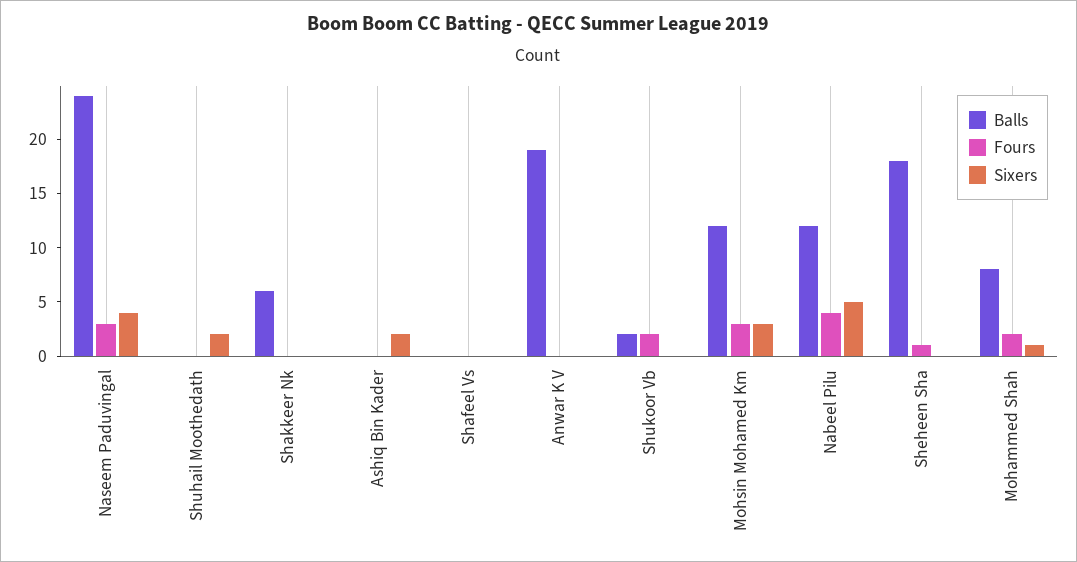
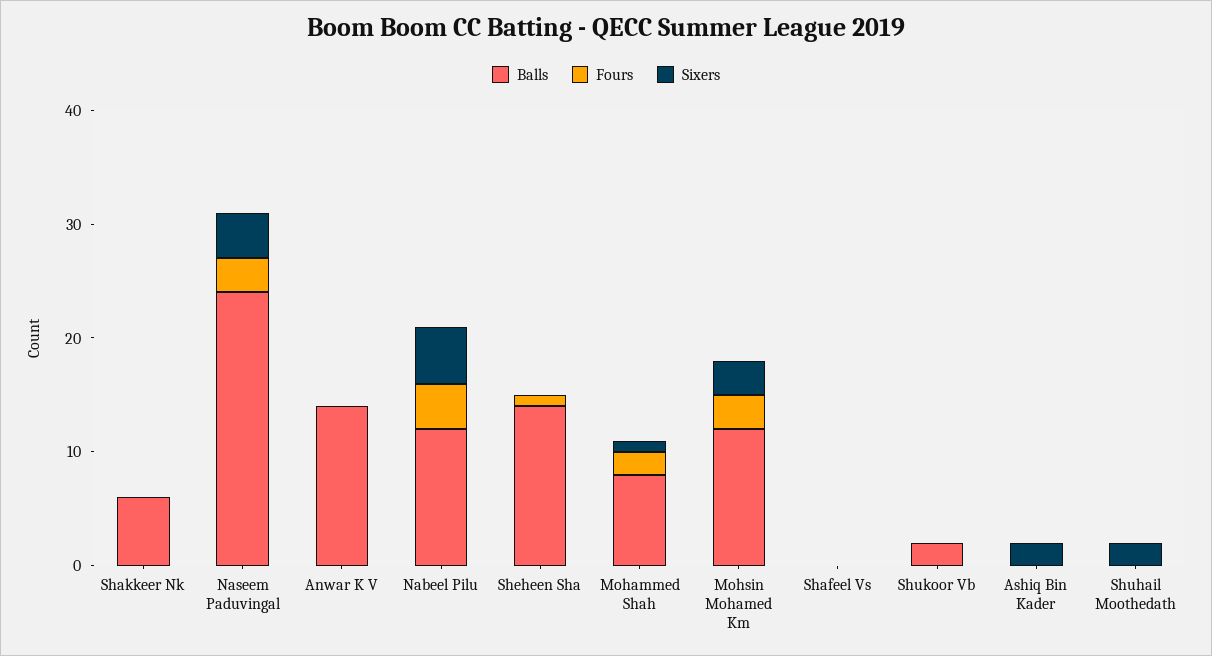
Balls, Anwar K V: 19 -> 14
Fours, Shukoor Vb: 2 -> 0
Balls, Sheheen Sha: 18 -> 14

